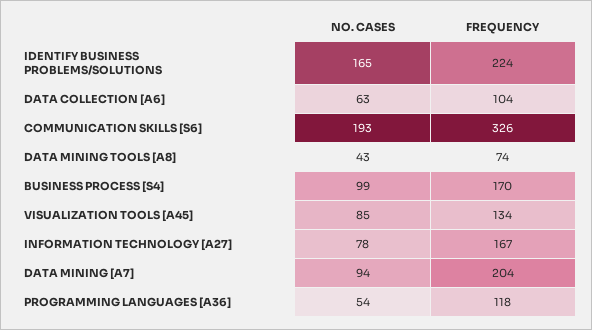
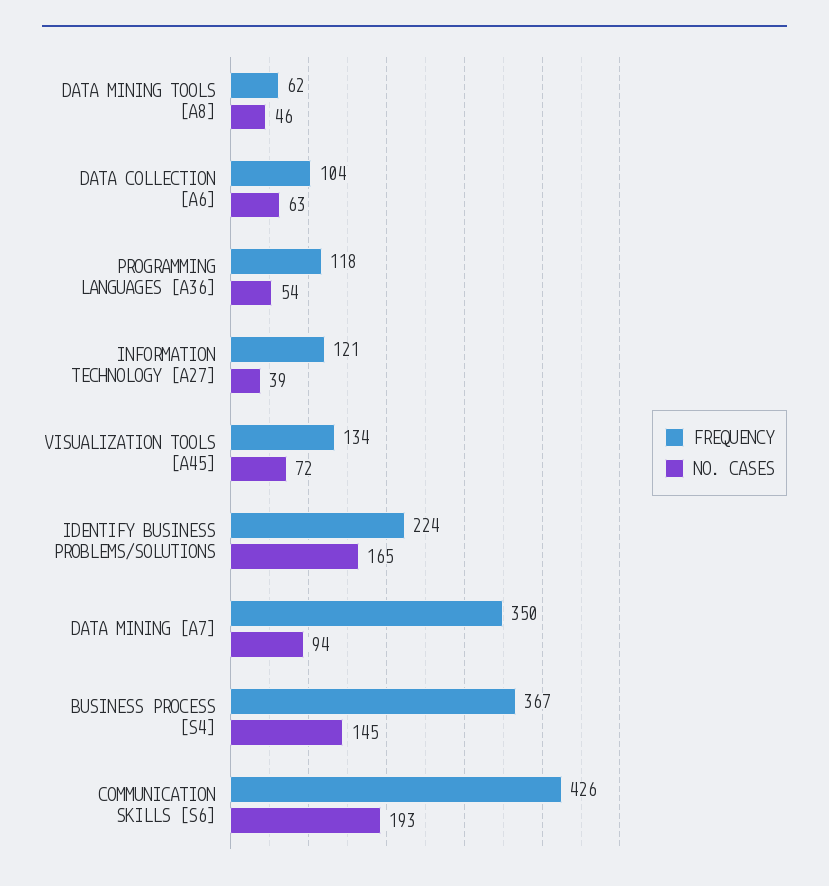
FREQUENCY, COMMUNICATION SKILLS [S6]: 326 -> 426
NO. CASES, DATA MINING TOOLS [A8]: 43 -> 46
FREQUENCY, DATA MINING TOOLS [A8]: 74 -> 62
NO. CASES, BUSINESS PROCESS [S4]: 99 -> 145
FREQUENCY, BUSINESS PROCESS [S4]: 170 -> 367
NO. CASES, VISUALIZATION TOOLS [A45]: 85 -> 72
NO. CASES, INFORMATION TECHNOLOGY [A27]: 78 -> 39
FREQUENCY, INFORMATION TECHNOLOGY [A27]: 167 -> 121
FREQUENCY, DATA MINING [A7]: 204 -> 350

